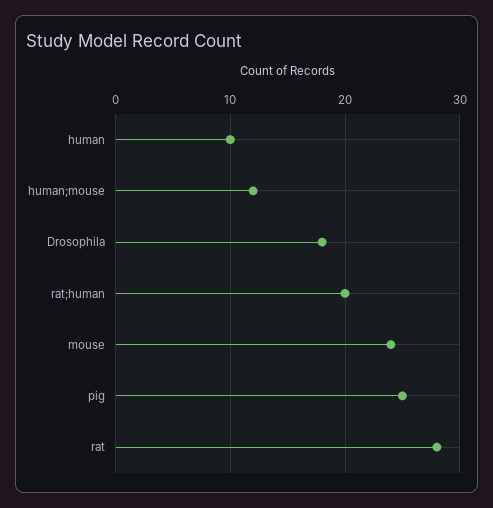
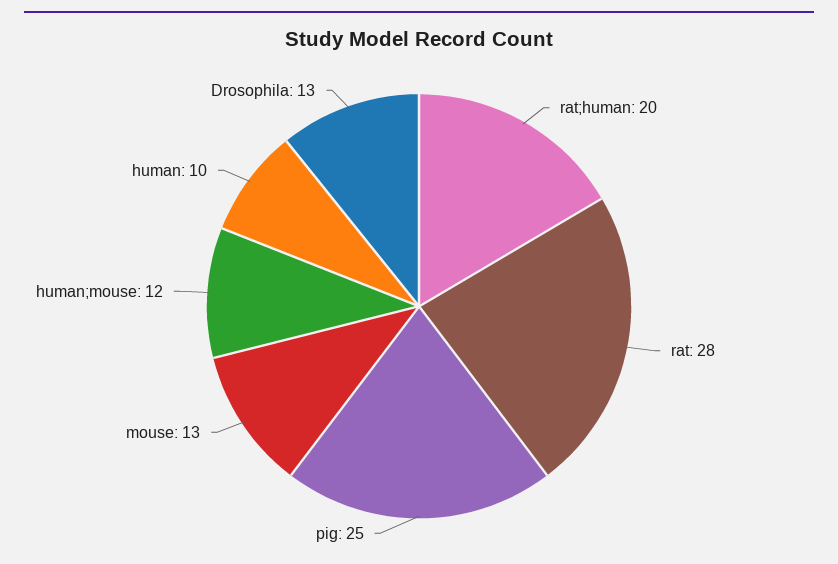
Drosophila: 18 -> 13
mouse: 24 -> 13

